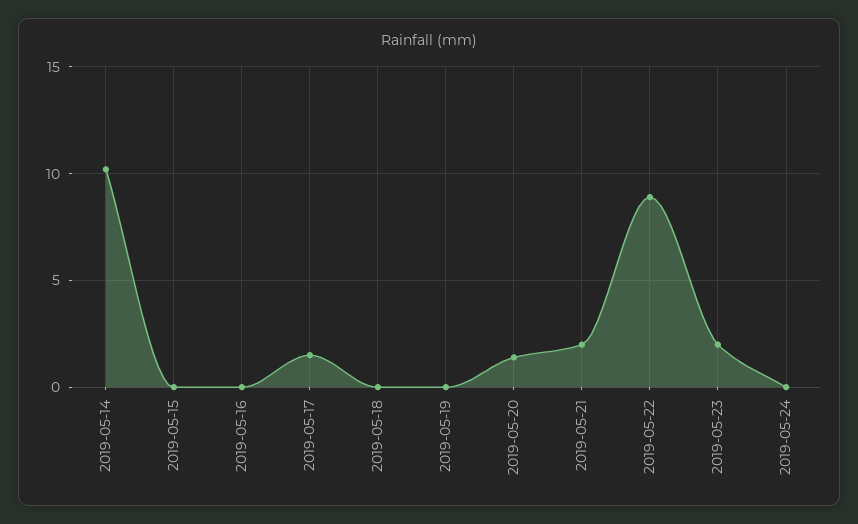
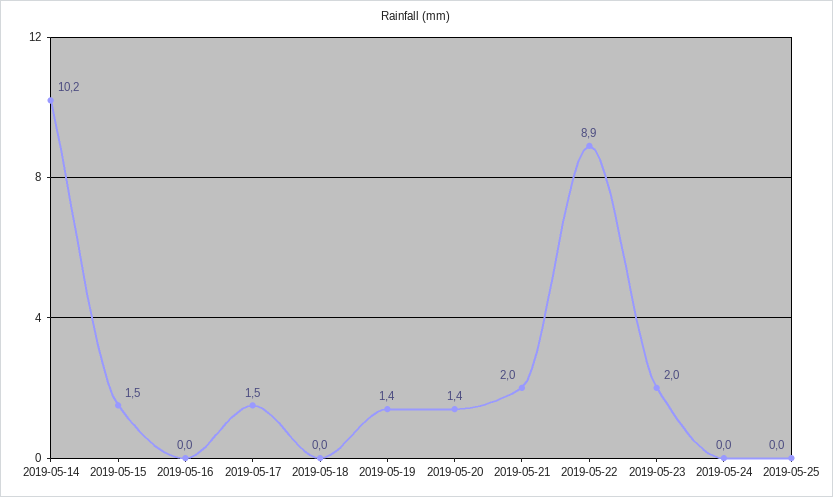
2019-05-15: 0 -> 1.5
2019-05-19: 0 -> 1.4
2019-05-25: none -> 0

